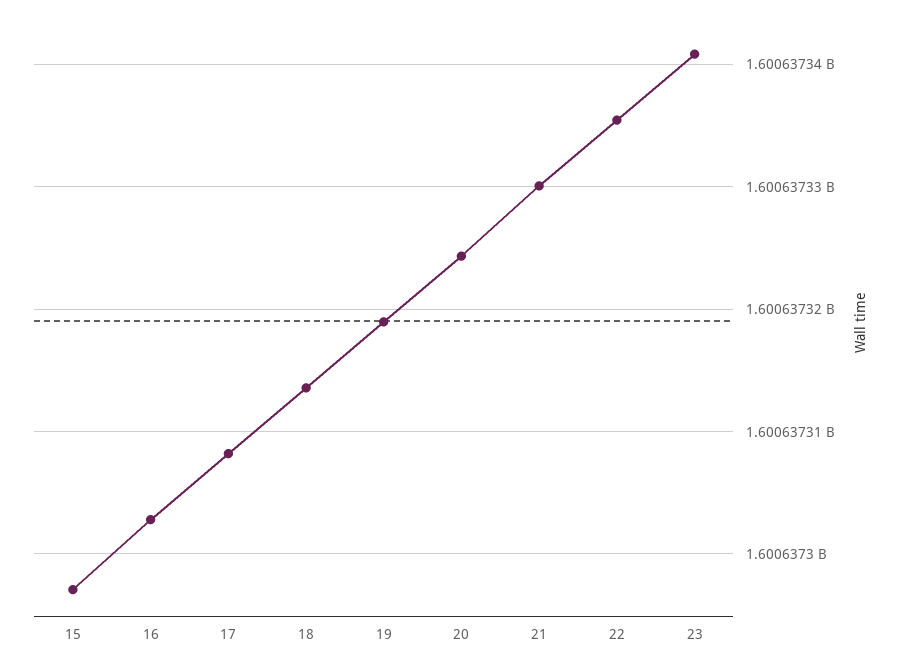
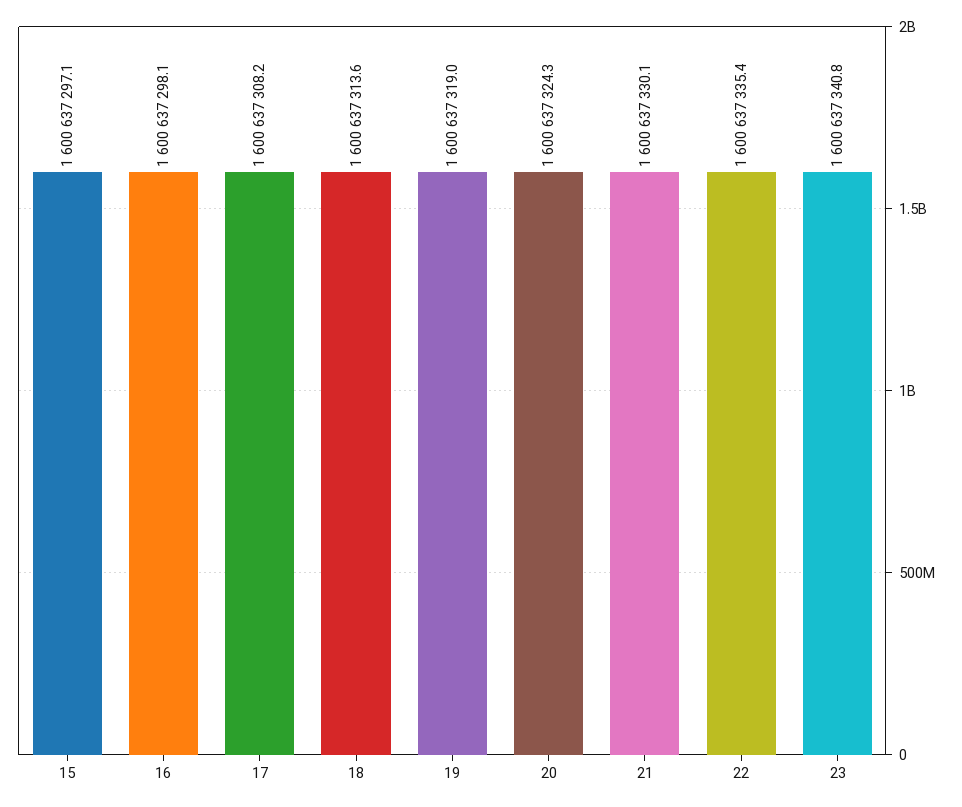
16: 1600637303 -> 1600637298.1

